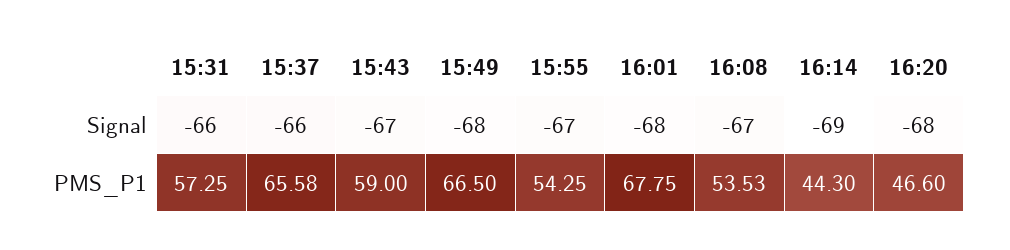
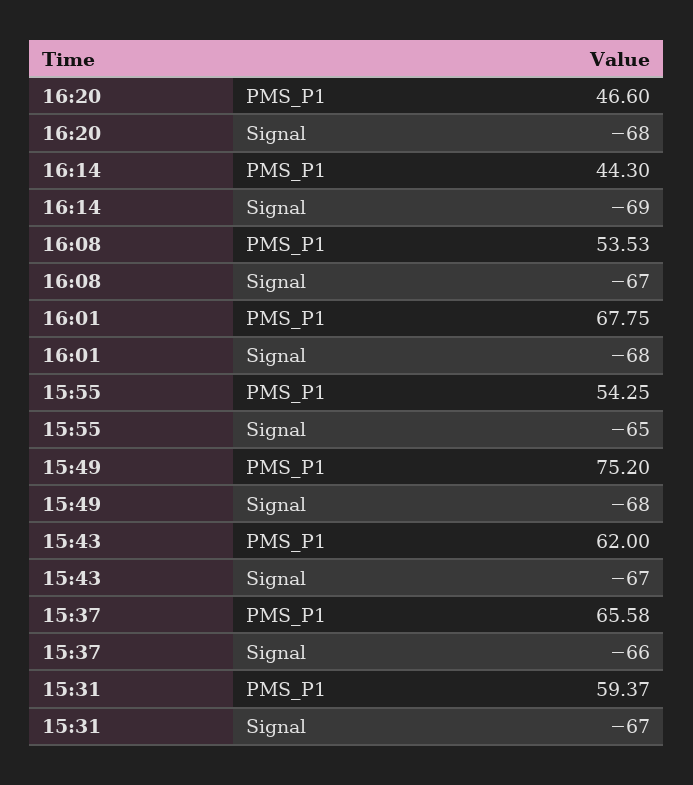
15:31, Signal: -66 -> -67
15:55, Signal: -67 -> -65
15:31, PMS_P1: 57.25 -> 59.37
15:43, PMS_P1: 59 -> 62
15:49, PMS_P1: 66.5 -> 75.2

